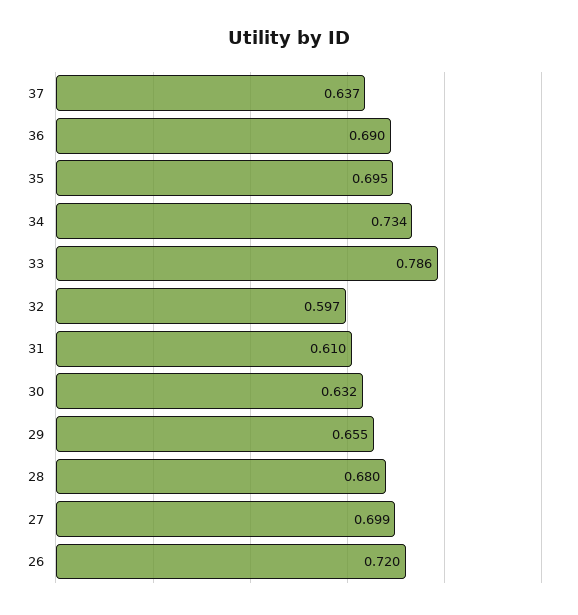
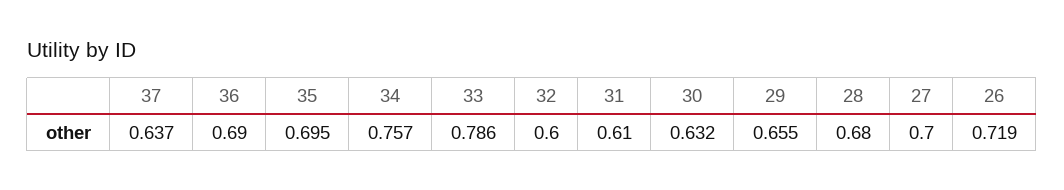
34: 0.734 -> 0.757
32: 0.597 -> 0.6
27: 0.699 -> 0.7
26: 0.72 -> 0.719

